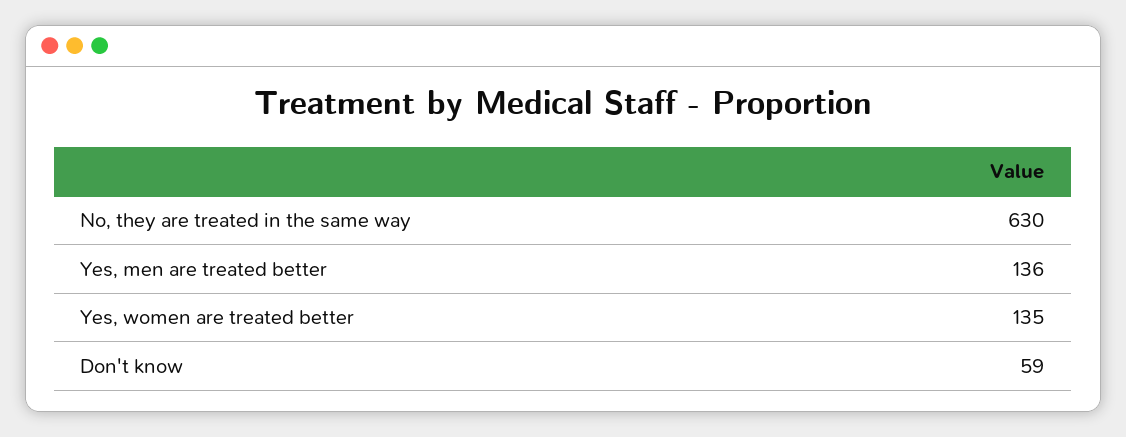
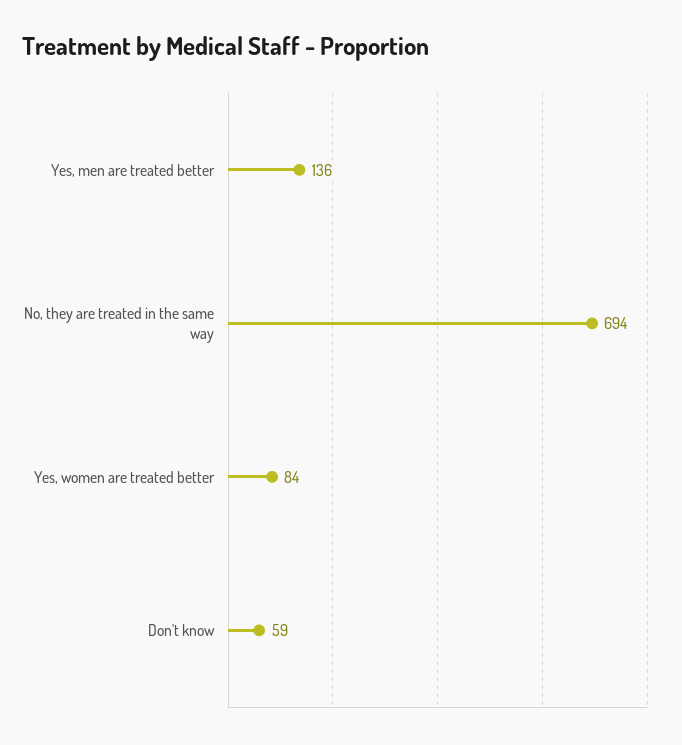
No, they are treated in the same way: 630 -> 694
Yes, women are treated better: 135 -> 84

